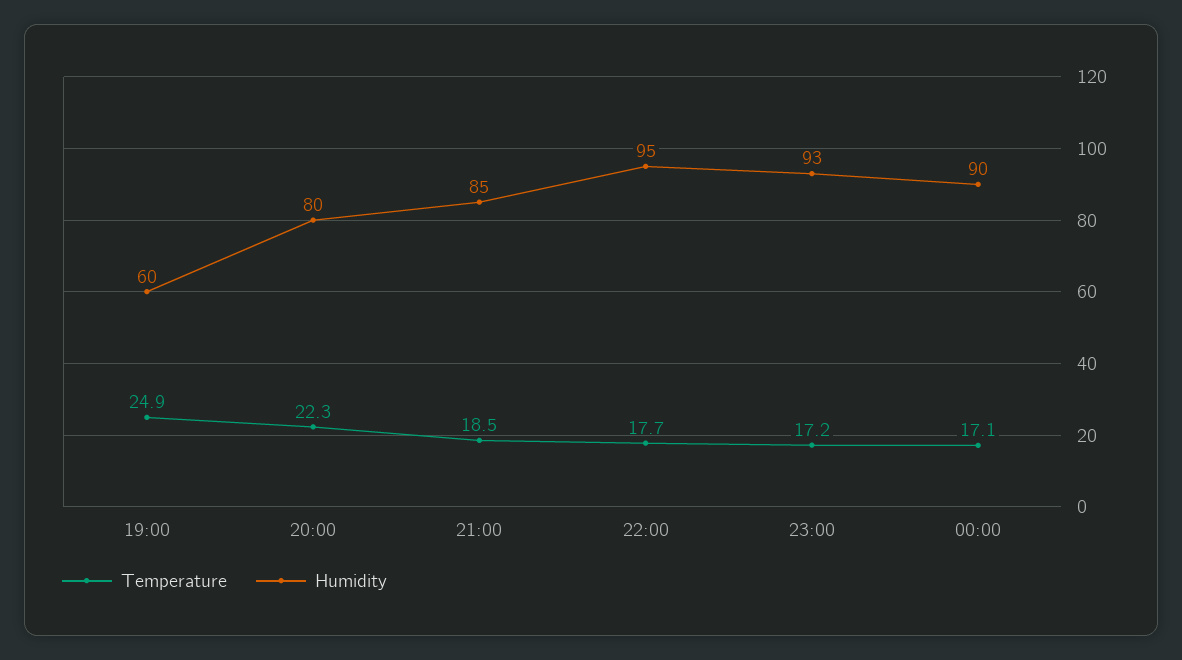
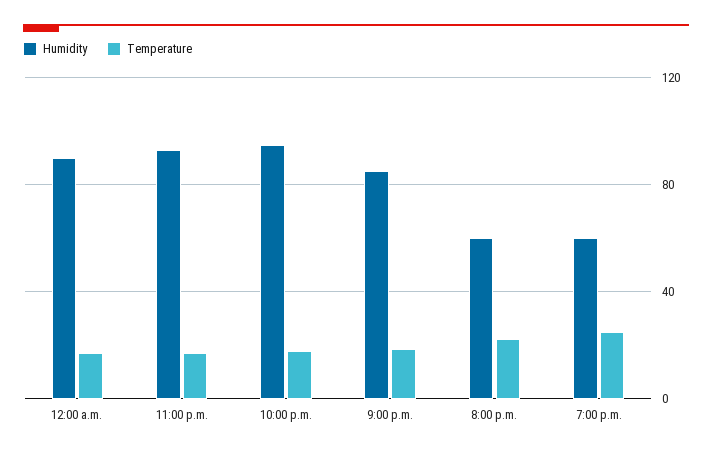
Humidity, 20:00: 80 -> 60

